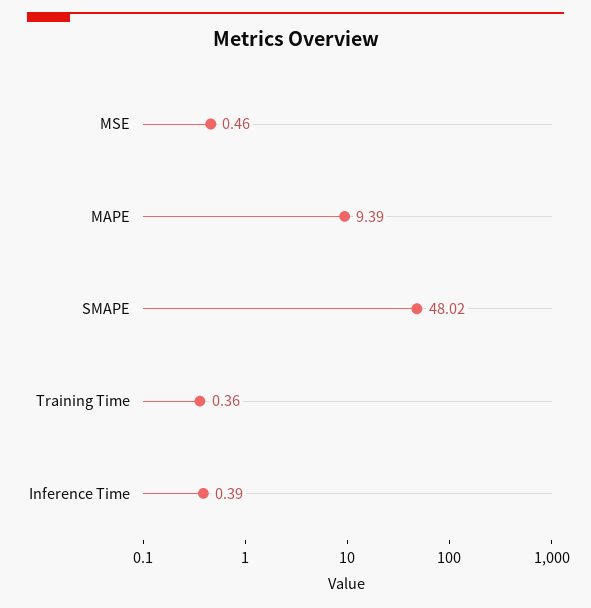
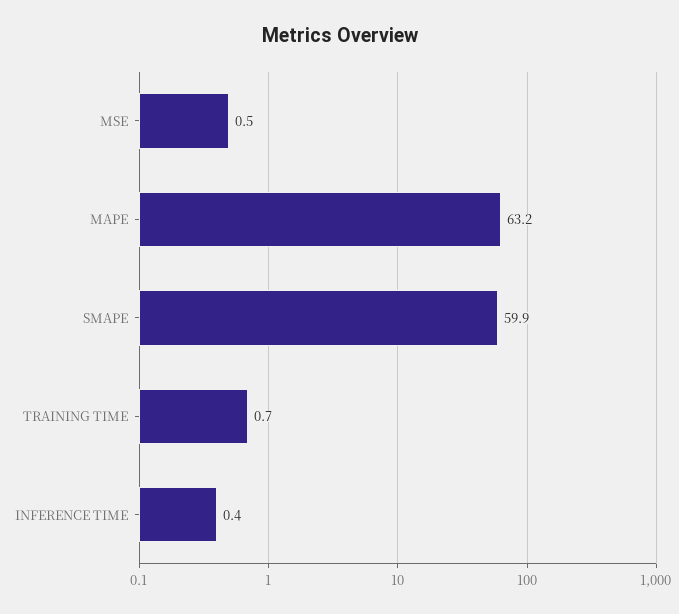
MAPE: 9.39 -> 63.2
SMAPE: 48.02 -> 59.9
Training Time: 0.36 -> 0.7

